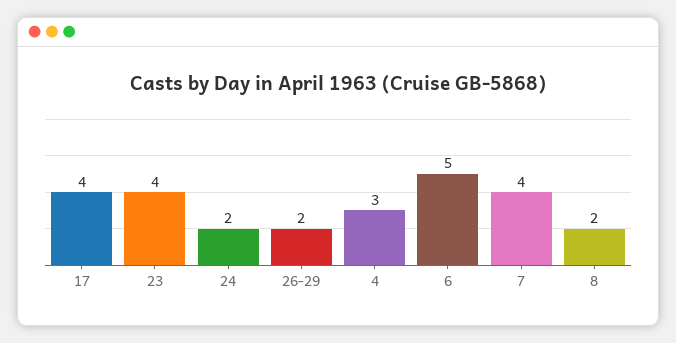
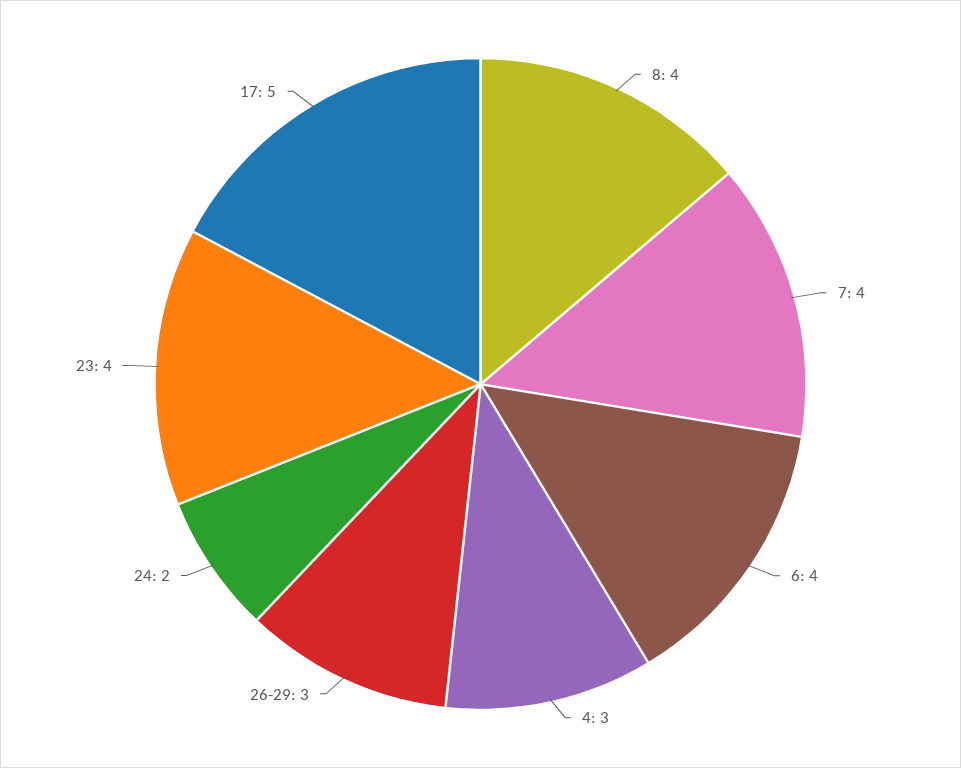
17: 4 -> 5
26-29: 2 -> 3
6: 5 -> 4
8: 2 -> 4

